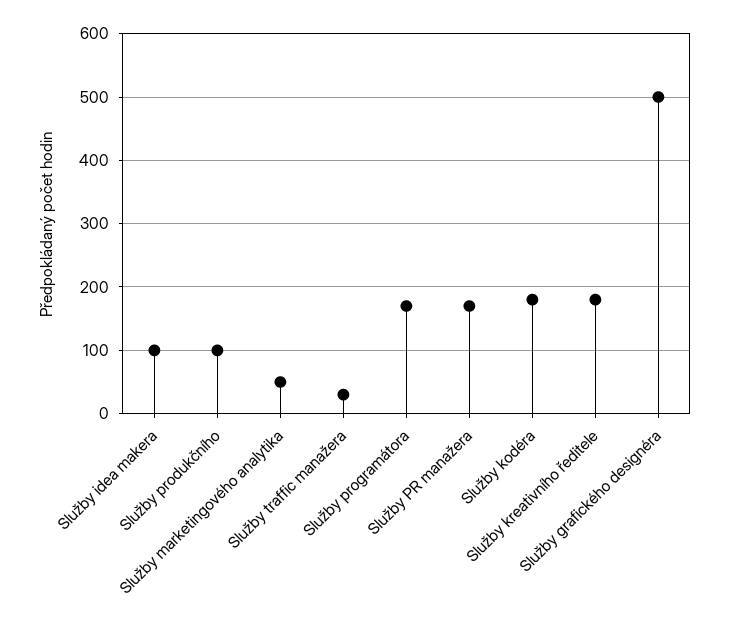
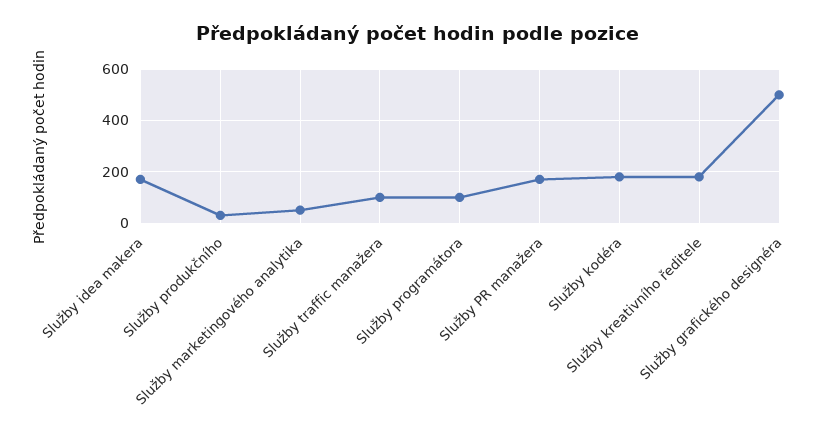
Služby idea makera: 100 -> 175
Služby produkčního: 100 -> 25
Služby traffic manažera: 30 -> 100
Služby programátora: 170 -> 100

